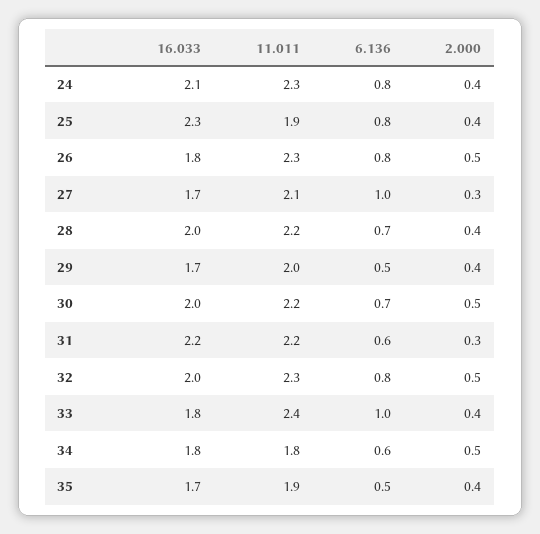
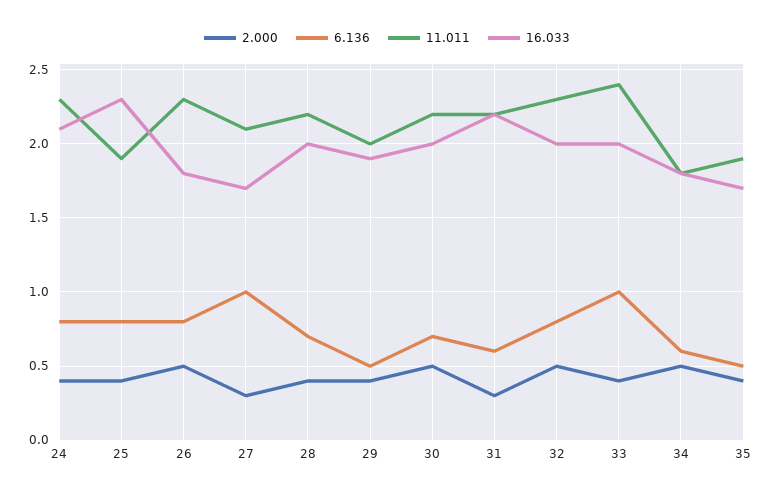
16.033, 29: 1.7 -> 1.9
16.033, 33: 1.8 -> 2

